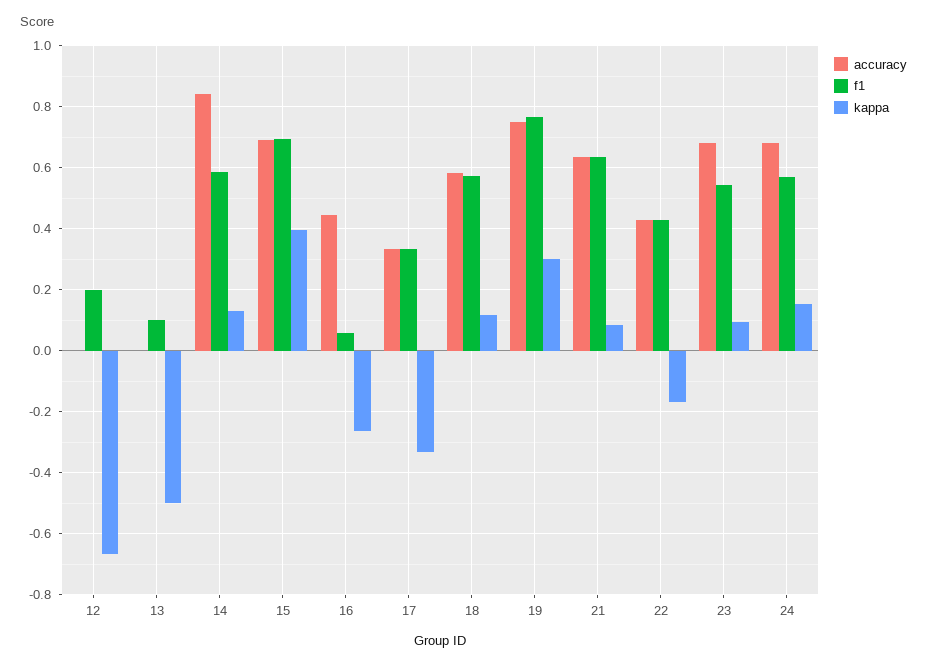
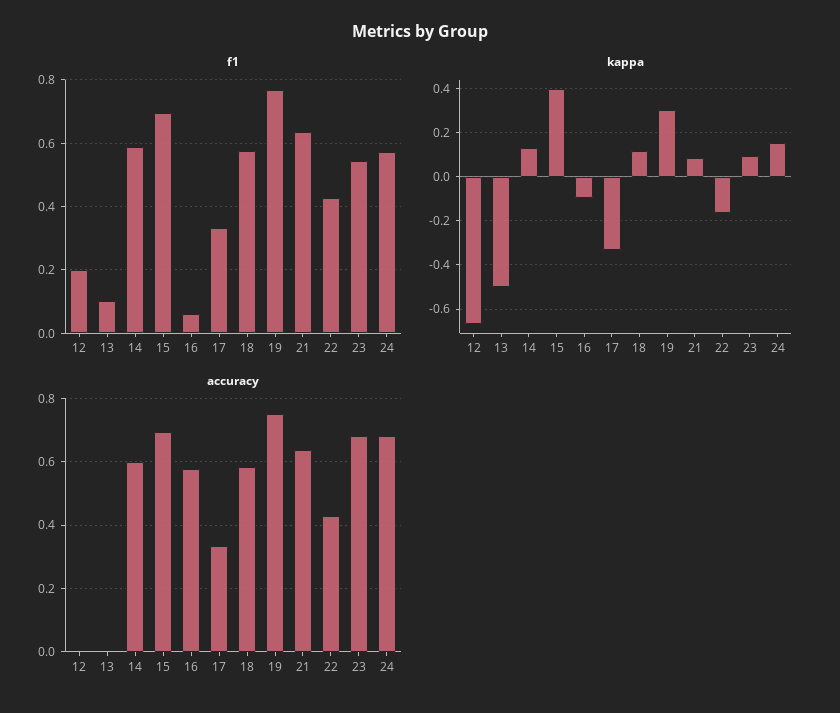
accuracy, 14: 0.84 -> 0.6
accuracy, 16: 0.44 -> 0.58
kappa, 16: -0.26 -> -0.1

